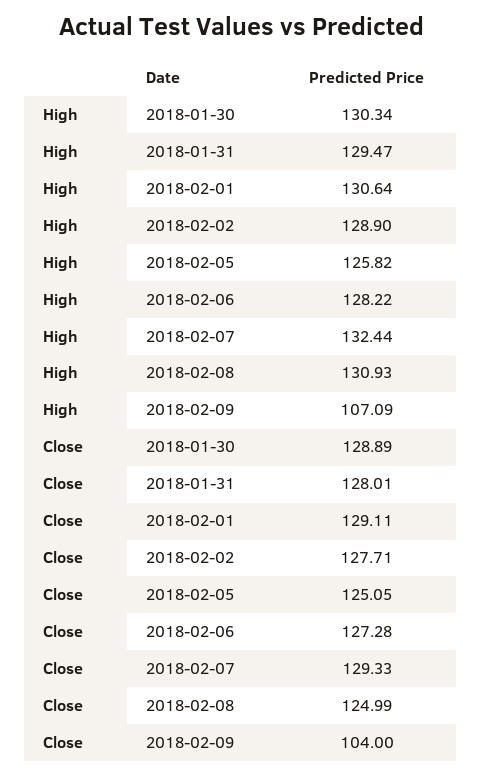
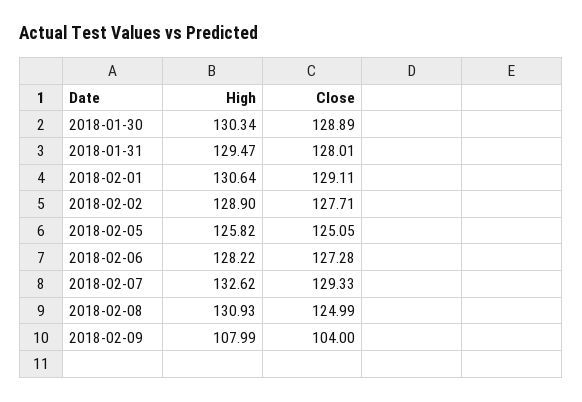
High, 2018-02-07: 132.44 -> 132.62
High, 2018-02-09: 107.09 -> 107.99

